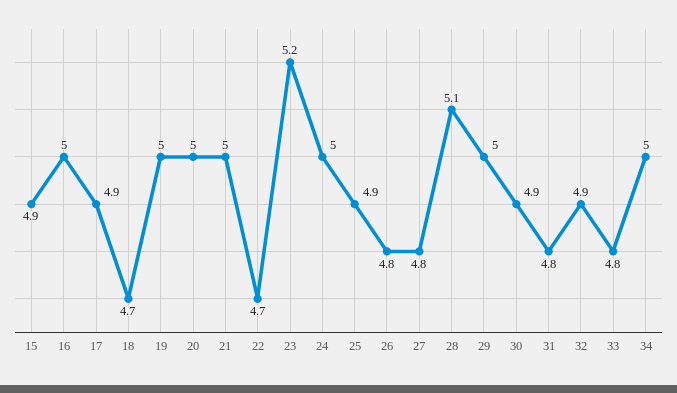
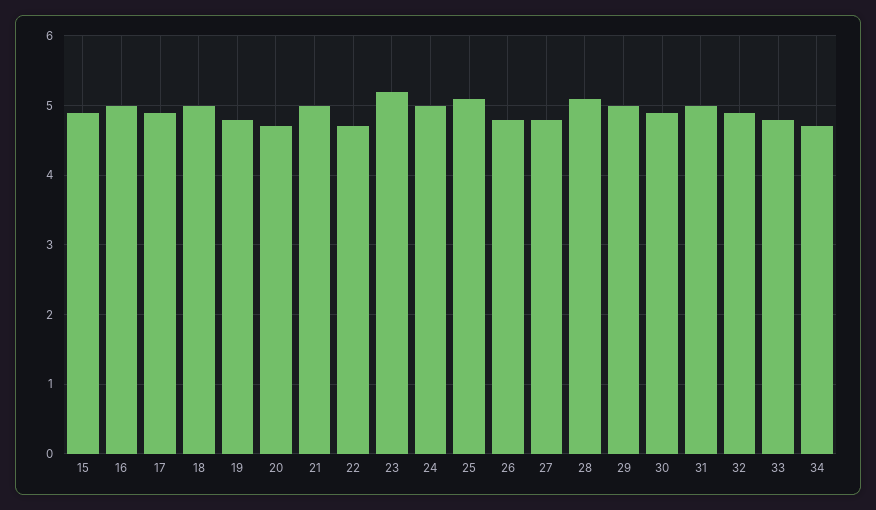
18: 4.7 -> 5
19: 5 -> 4.8
20: 5 -> 4.7
25: 4.9 -> 5.1
31: 4.8 -> 5
34: 5 -> 4.7

